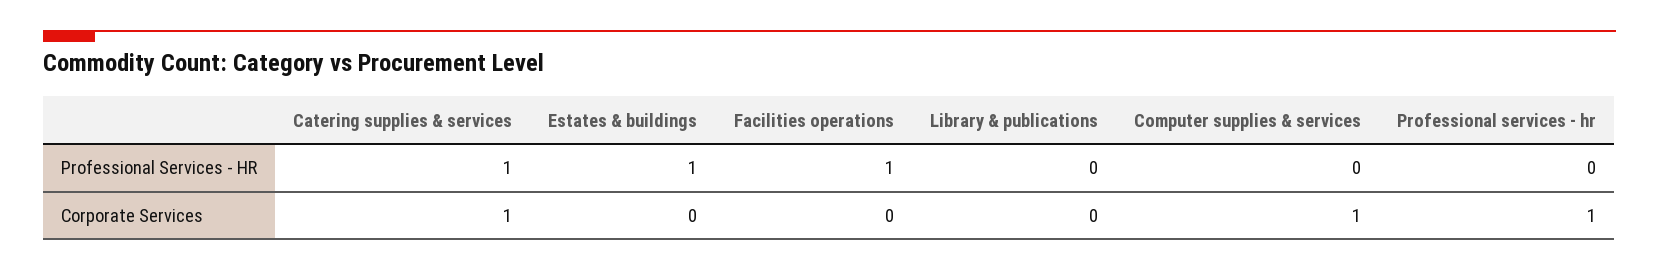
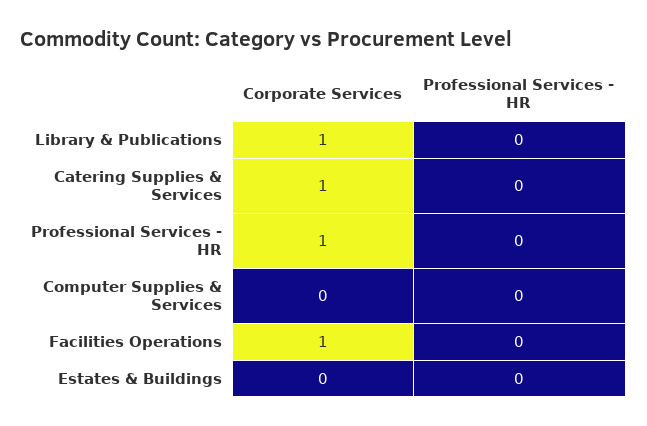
Catering supplies & services, Professional Services - HR: 1 -> 0
Estates & buildings, Professional Services - HR: 1 -> 0
Facilities operations, Professional Services - HR: 1 -> 0
Facilities operations, Corporate Services: 0 -> 1
Library & publications, Corporate Services: 0 -> 1
Computer supplies & services, Corporate Services: 1 -> 0

